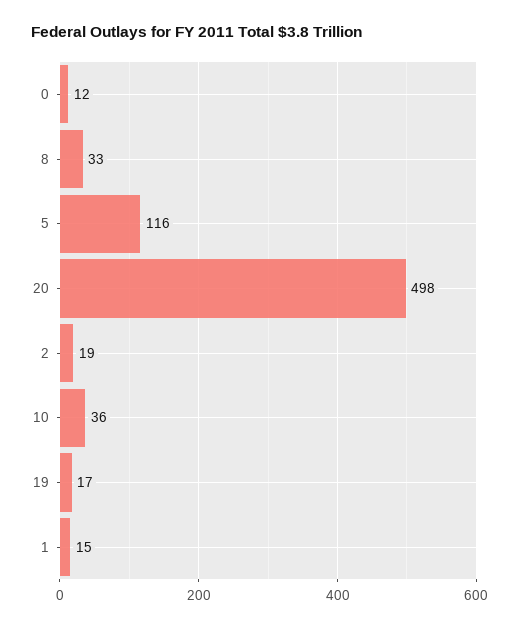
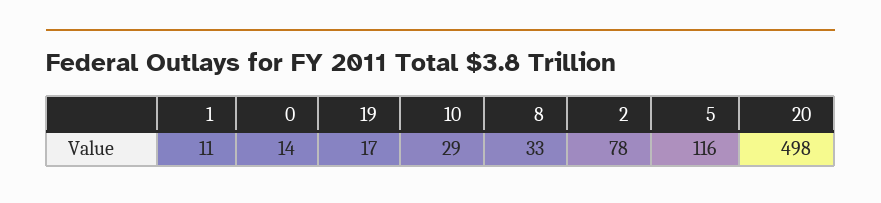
0: 12 -> 14
2: 19 -> 78
10: 36 -> 29
1: 15 -> 11

